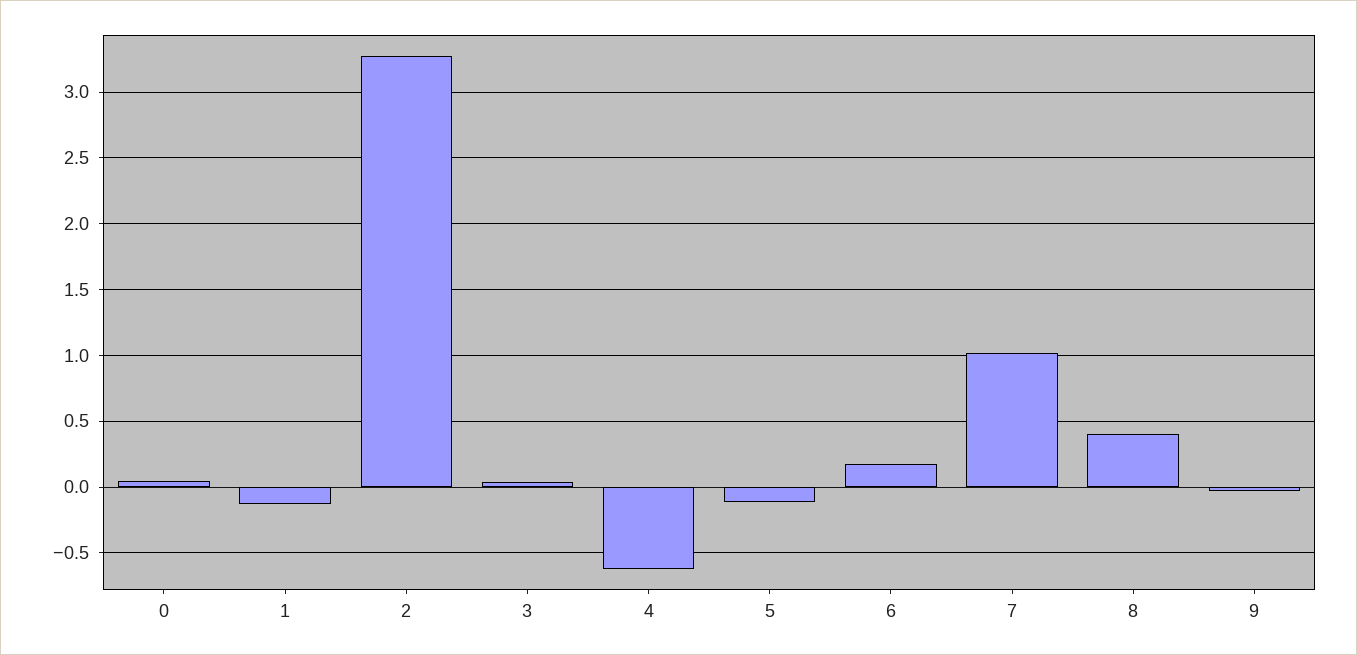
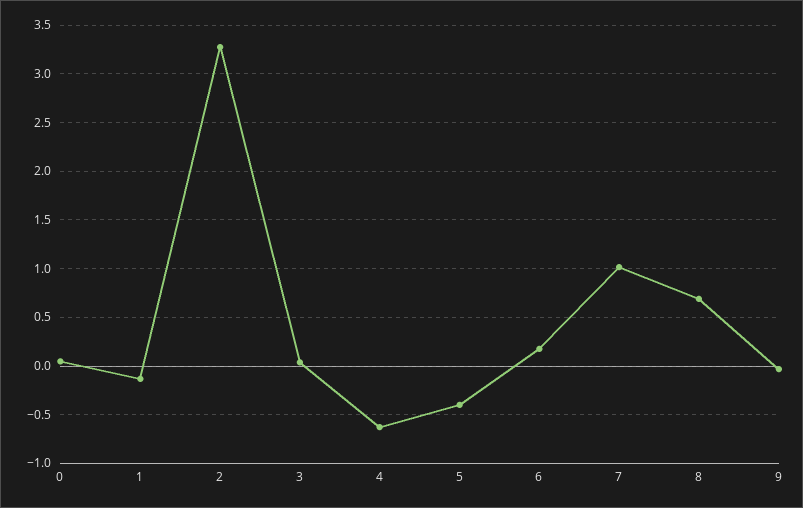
5: -0.1 -> -0.4
8: 0.4 -> 0.7

